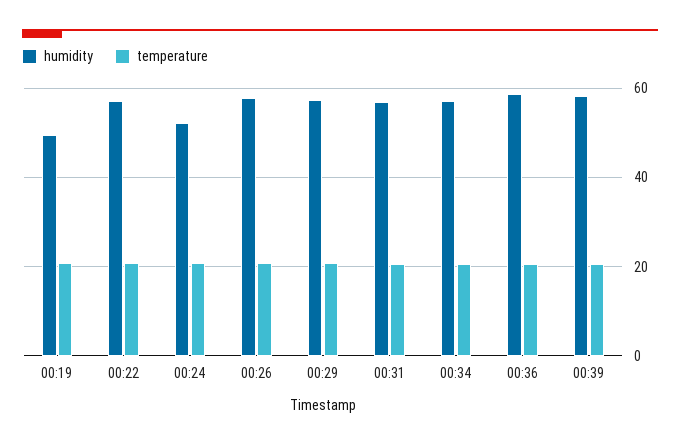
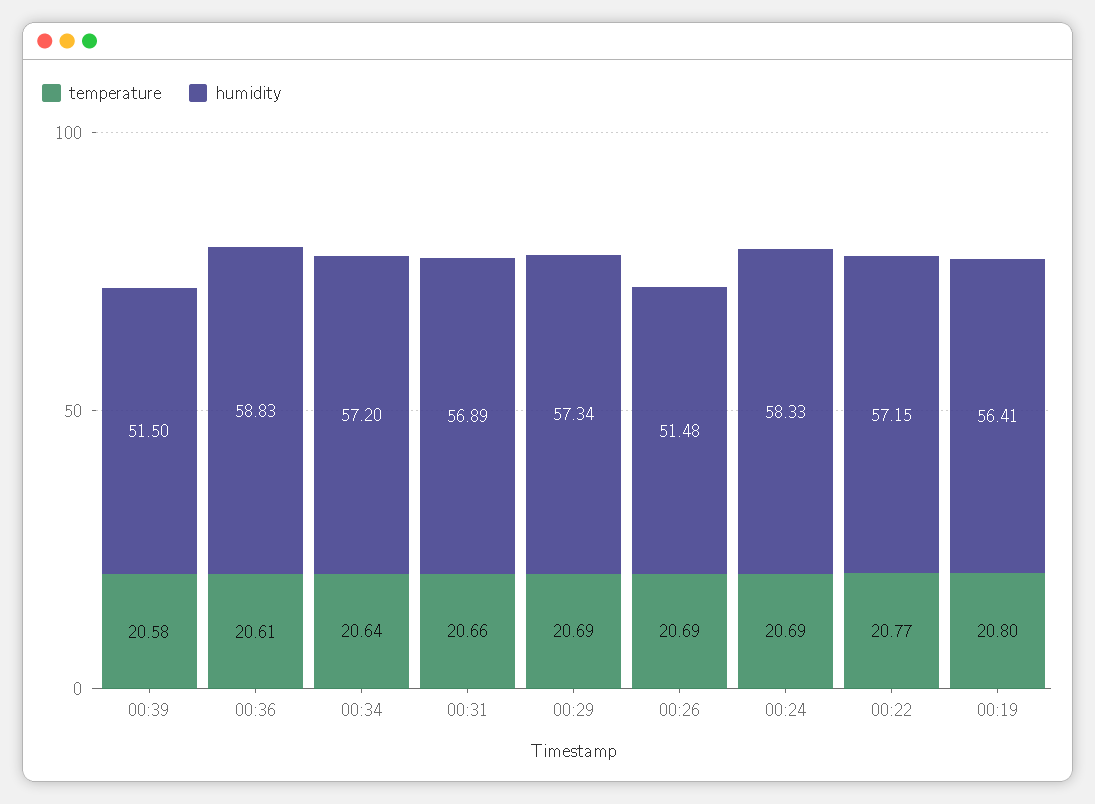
humidity, 00:19: 50 -> 56.41
humidity, 00:24: 52 -> 58.33
humidity, 00:26: 58 -> 51.48
humidity, 00:39: 58 -> 51.5

